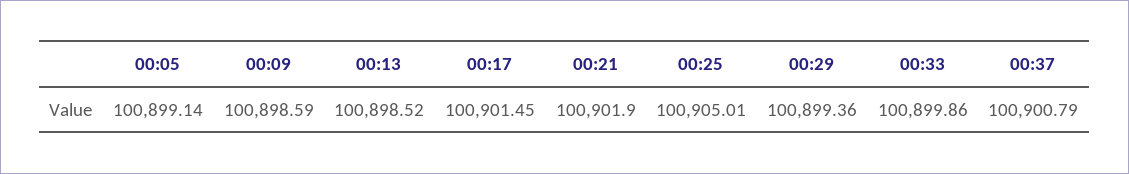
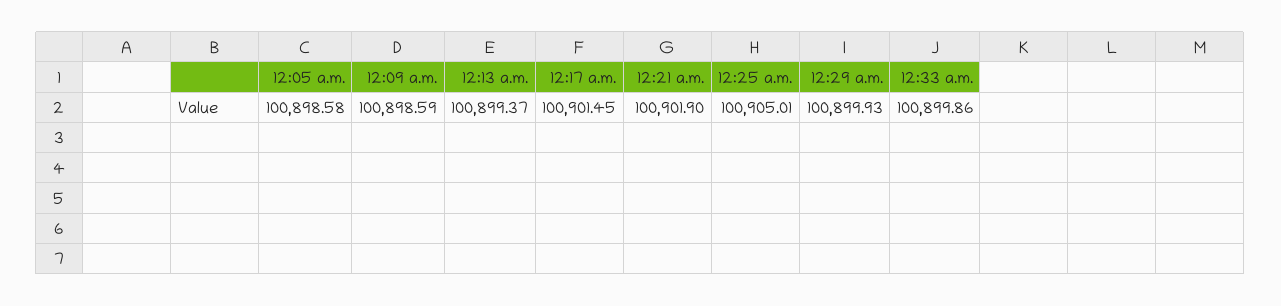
00:05: 100899.14 -> 100898.58
00:13: 100898.52 -> 100899.37
00:29: 100899.36 -> 100899.93
00:37: 100900.79 -> none

